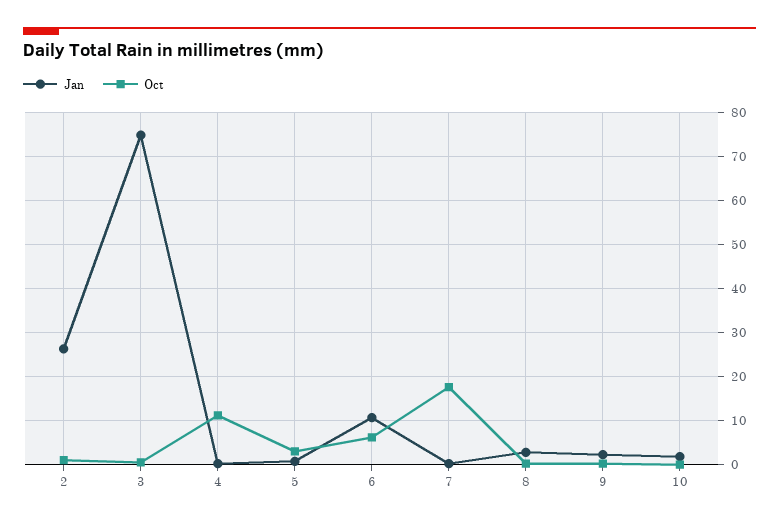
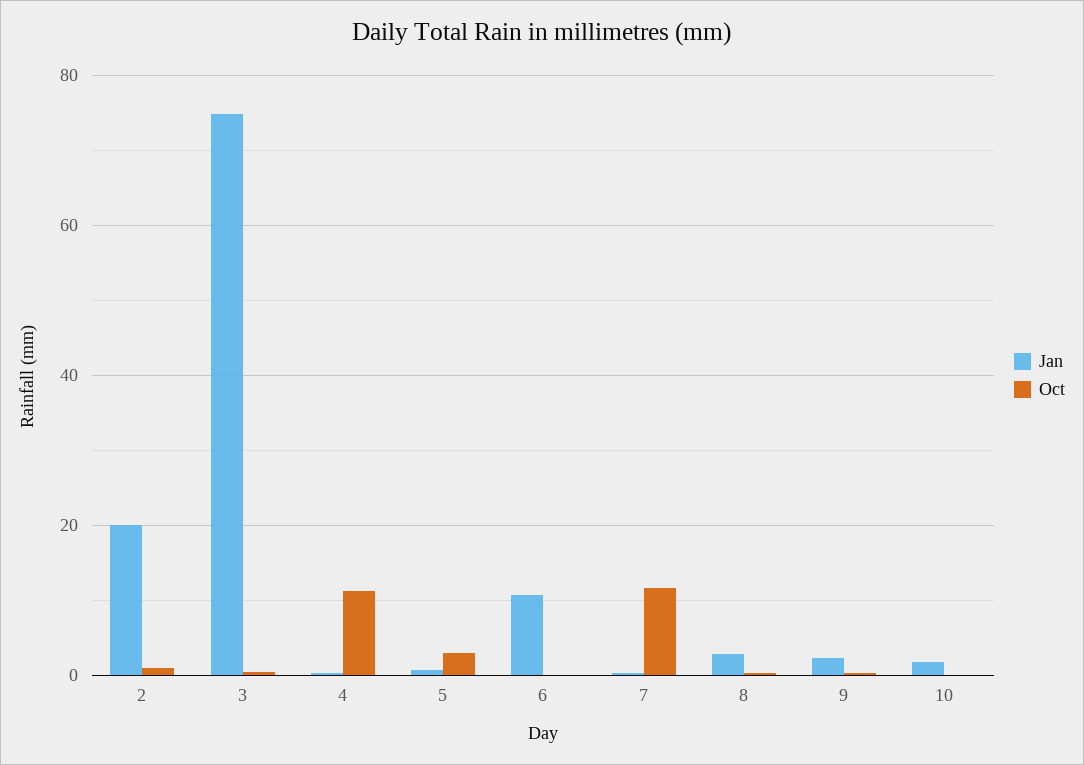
Jan, 2: 26 -> 20
Oct, 6: 6 -> 0
Oct, 7: 18 -> 12

